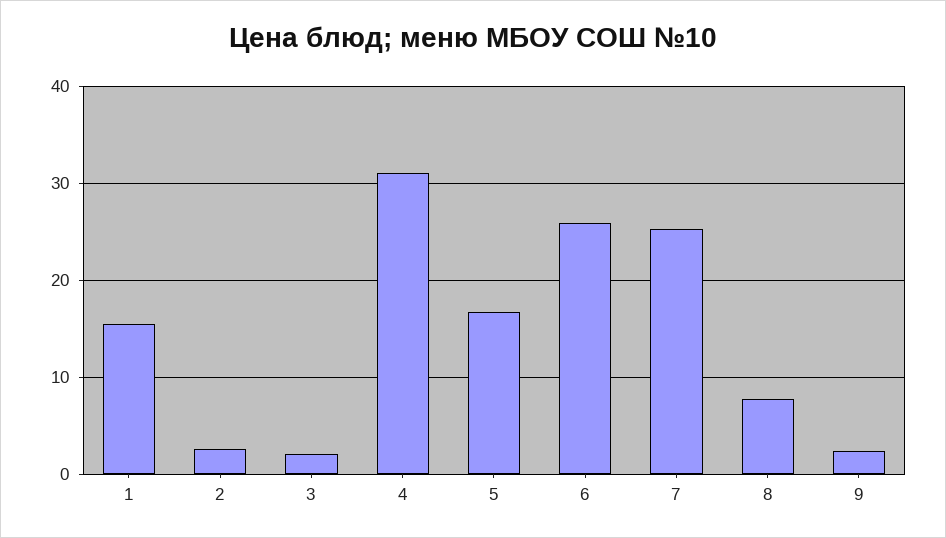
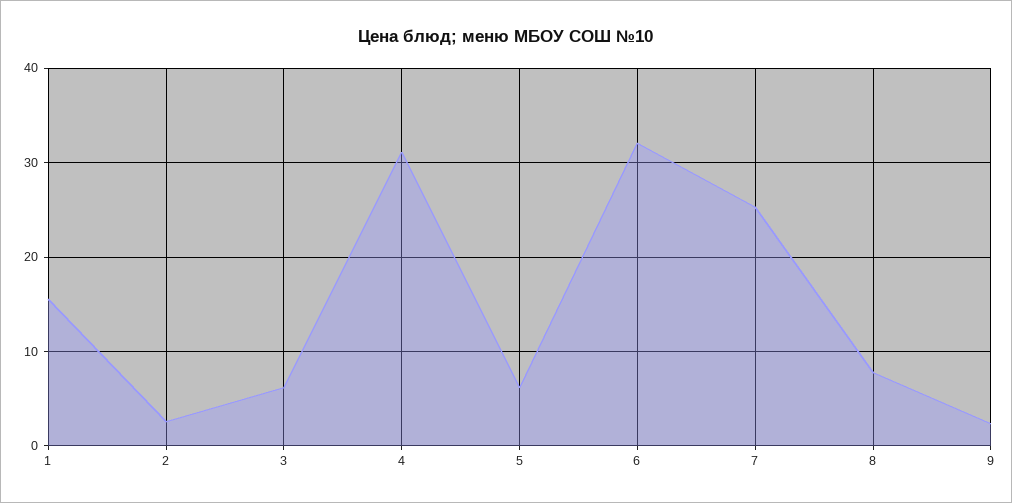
3: 2 -> 6
5: 17 -> 6
6: 26 -> 32

